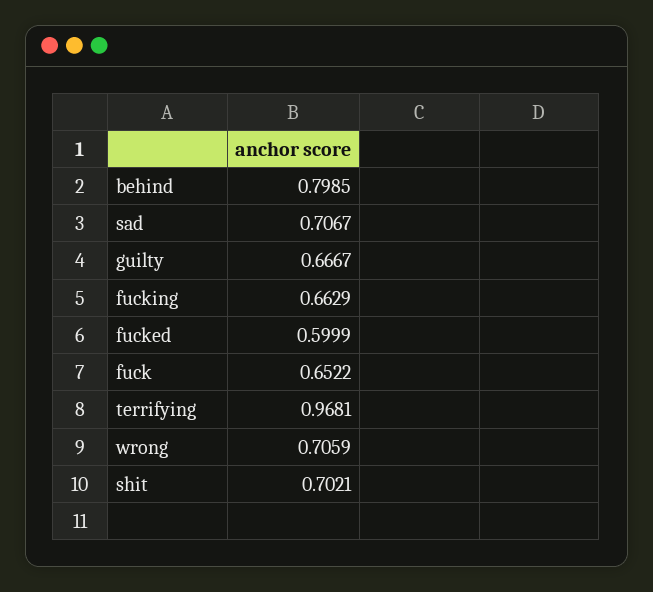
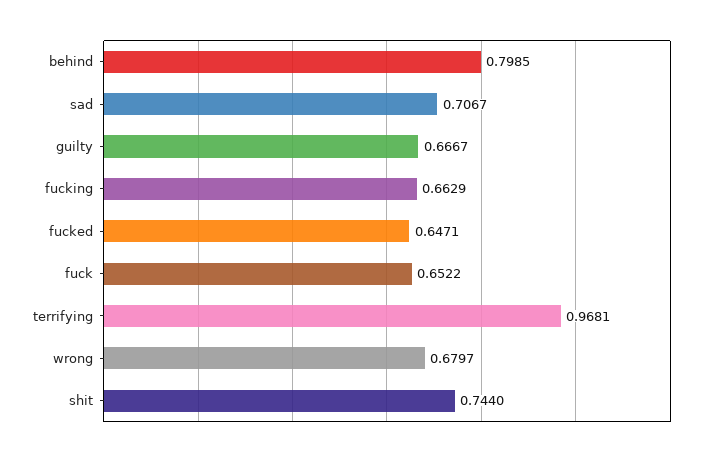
fucked: 0.5999 -> 0.6471
wrong: 0.7059 -> 0.6797
shit: 0.7021 -> 0.744

